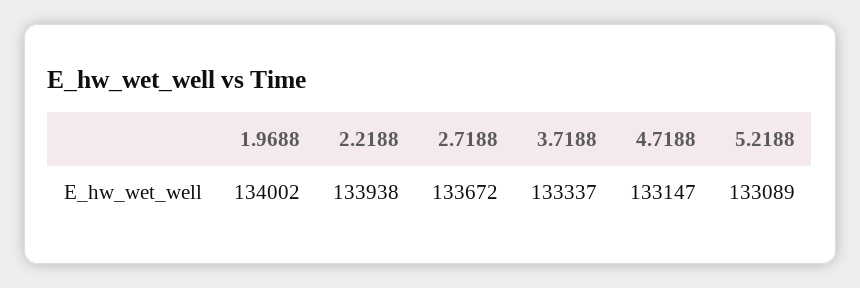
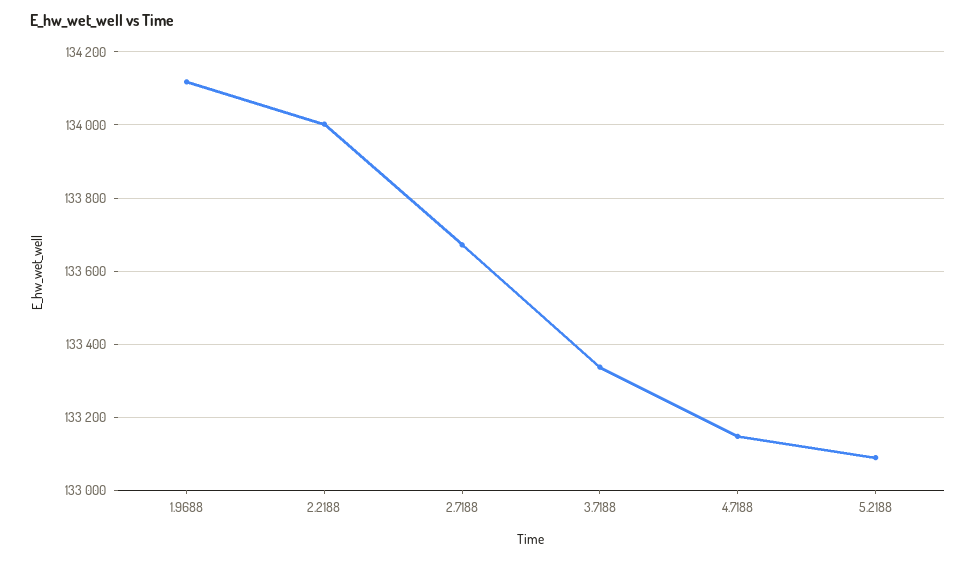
1.9688: 134002 -> 134120
2.2188: 133938 -> 134000

